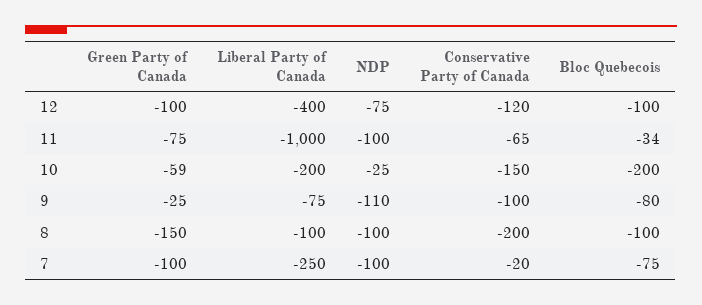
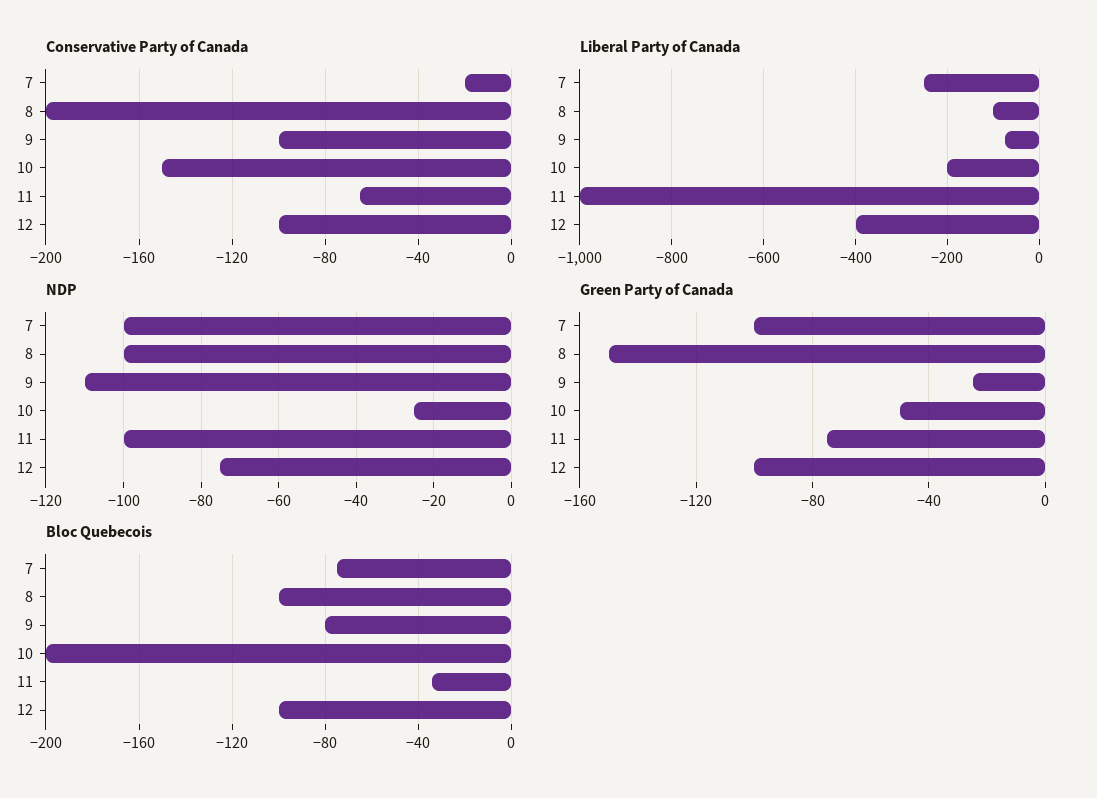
Conservative Party of Canada, 12: -120 -> -100
Green Party of Canada, 10: -59 -> -50

